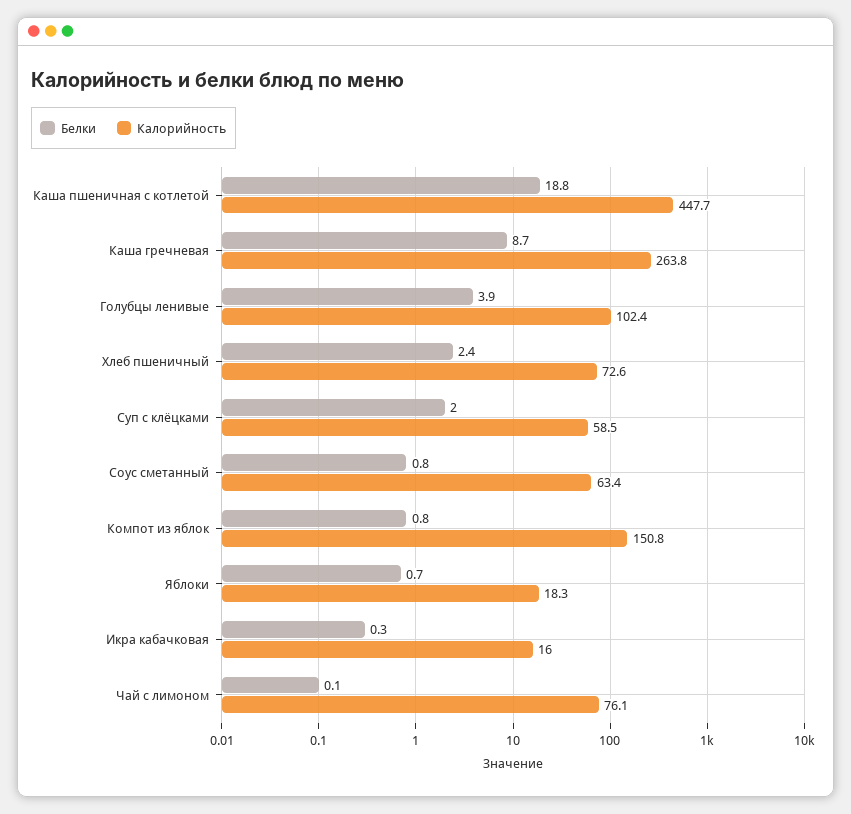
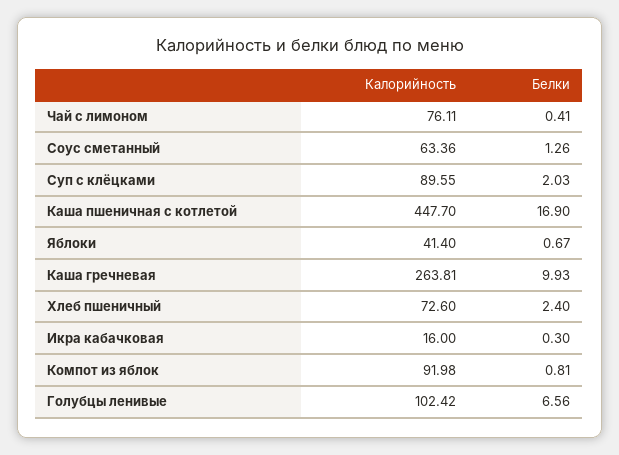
Белки, Каша пшеничная с котлетой: 18.8 -> 16.9
Белки, Каша гречневая: 8.7 -> 9.93
Белки, Голубцы ленивые: 3.9 -> 6.56
Калорийность, Суп с клёцками: 58.5 -> 89.55
Белки, Соус сметанный: 0.8 -> 1.26
Калорийность, Компот из яблок: 150.8 -> 91.98
Калорийность, Яблоки: 18.3 -> 41.4
Белки, Чай с лимоном: 0.1 -> 0.41

